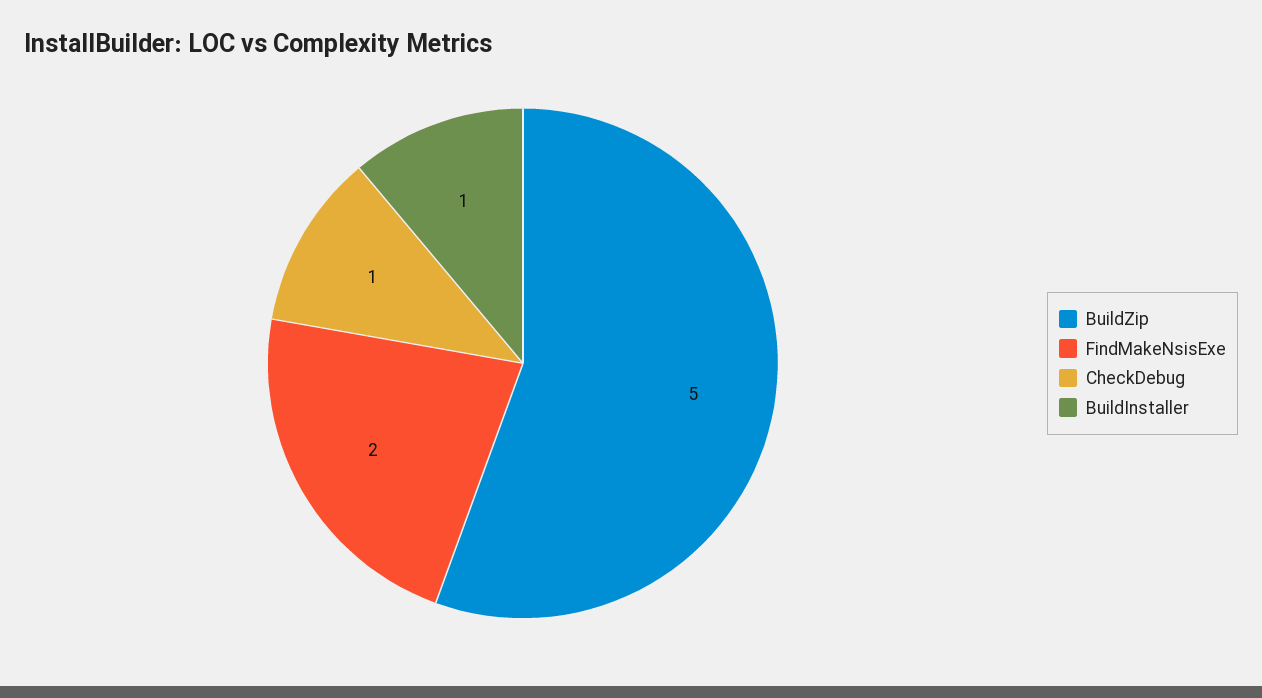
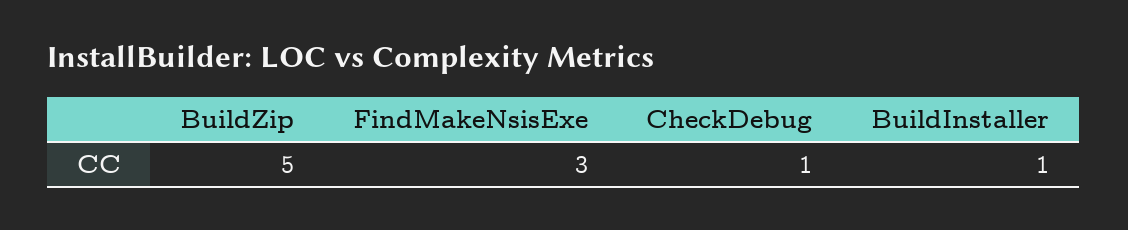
FindMakeNsisExe: 2 -> 3

